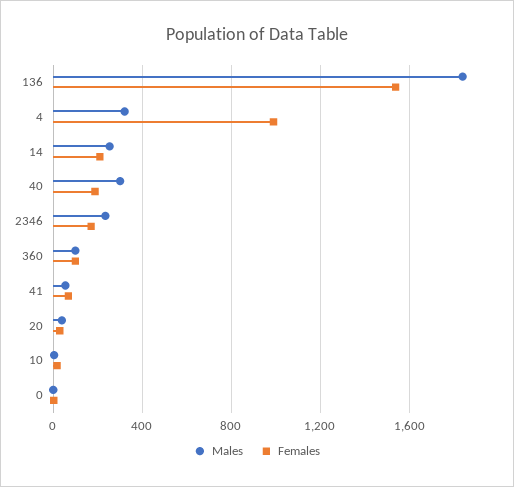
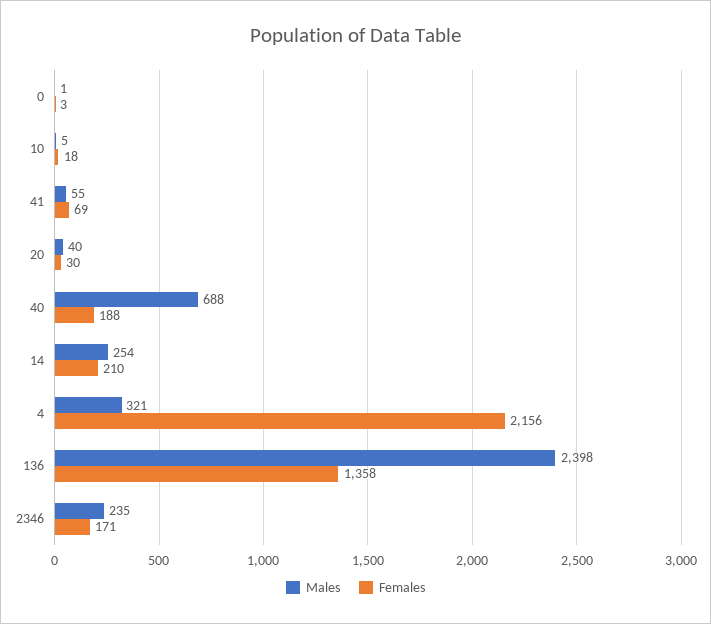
Males, 136: 1850 -> 2398
Females, 136: 1550 -> 1358
Females, 4: 1000 -> 2156
Males, 40: 300 -> 688
Males, 360: 100 -> none
Females, 360: 100 -> none

